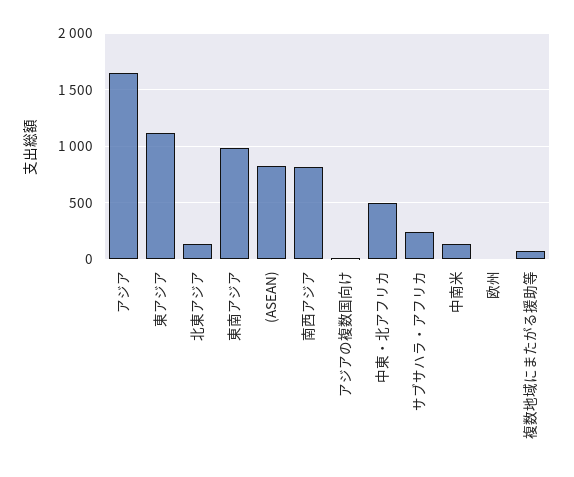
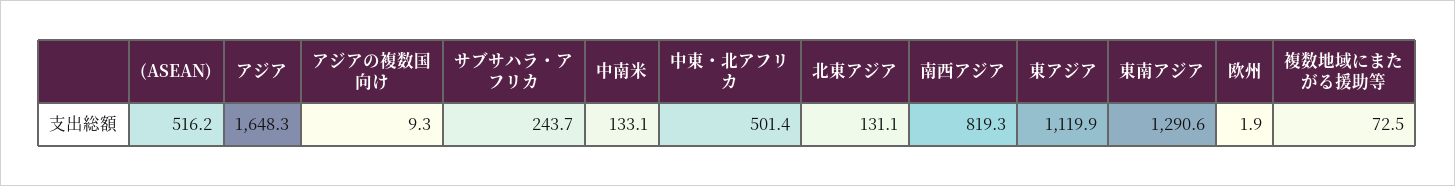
東南アジア: 1000 -> 1290.6
(ASEAN): 800 -> 516.2

